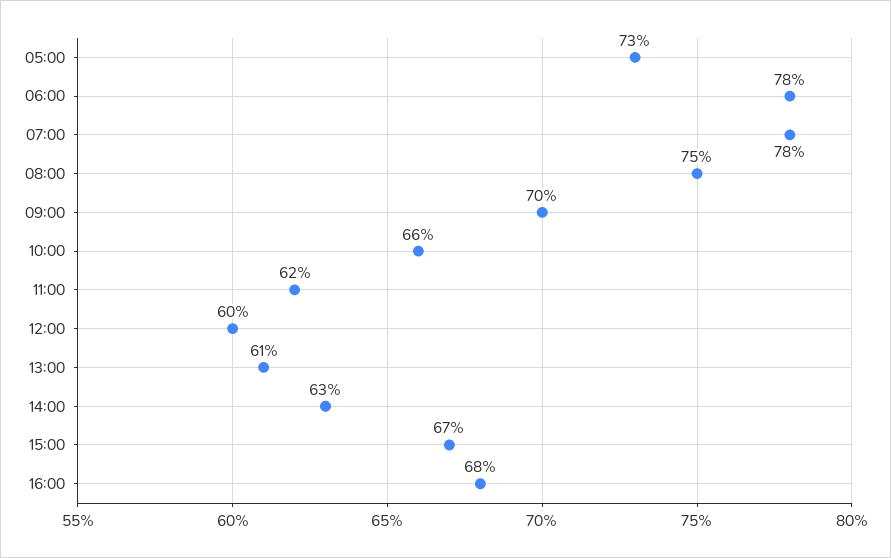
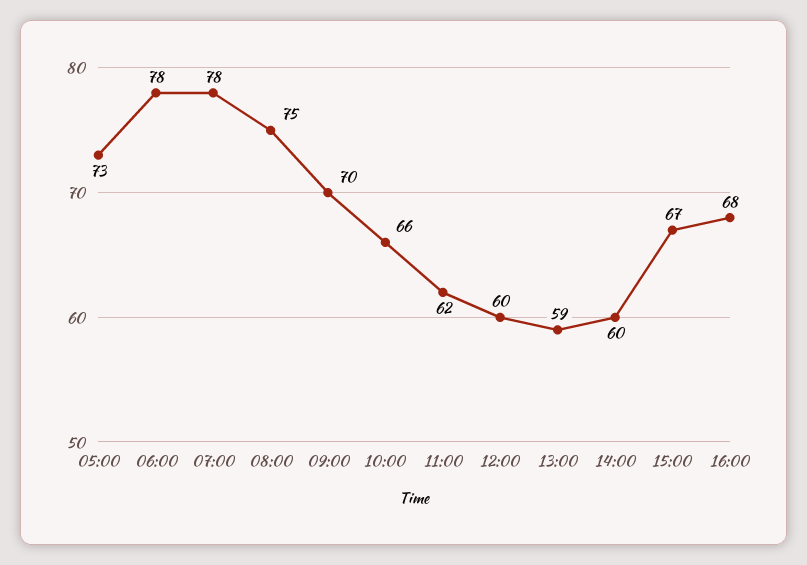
13:00: 61 -> 59
14:00: 63 -> 60

